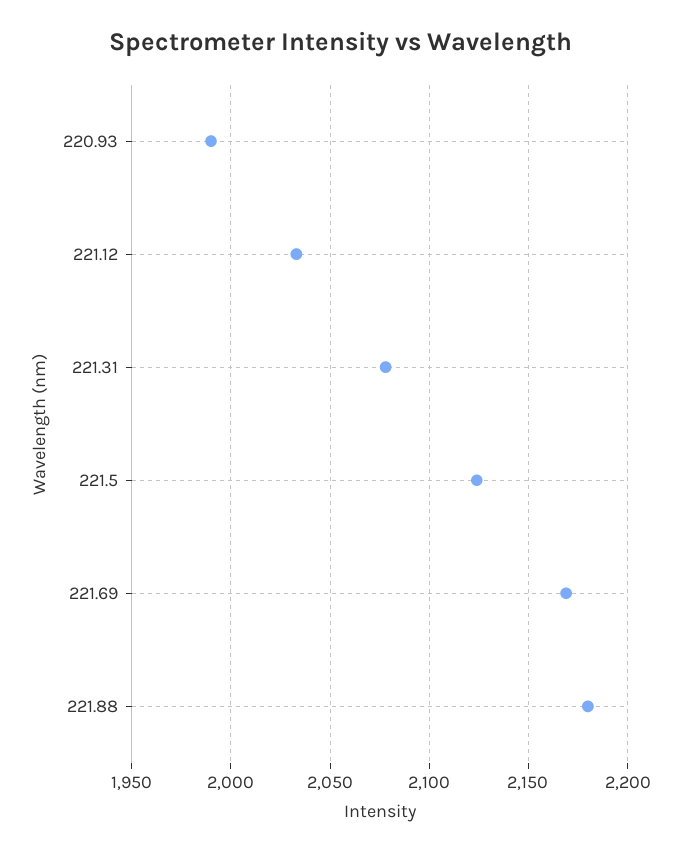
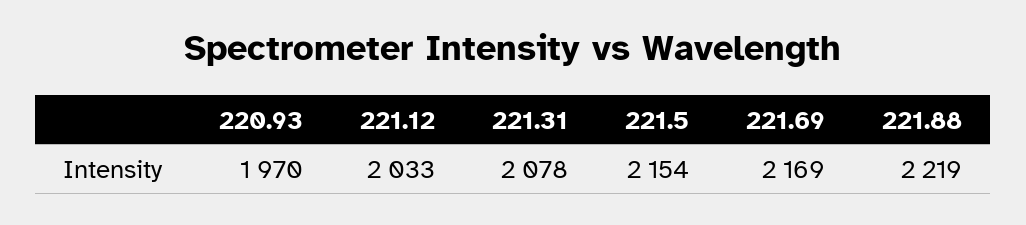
220.93: 1990 -> 1970
221.5: 2125 -> 2154
221.88: 2180 -> 2219

